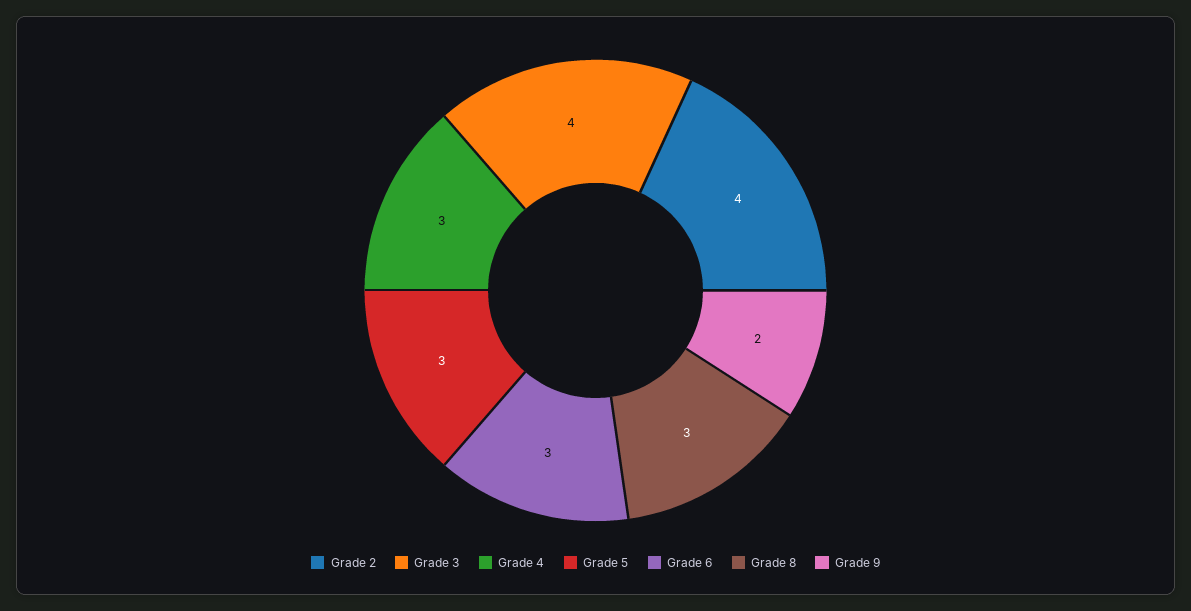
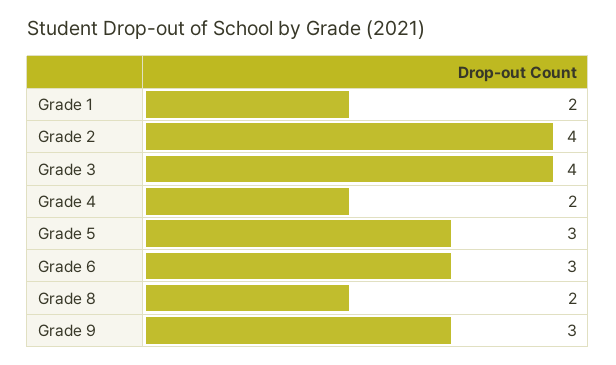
Grade 4: 3 -> 2
Grade 8: 3 -> 2
Grade 9: 2 -> 3
Grade 1: none -> 2

